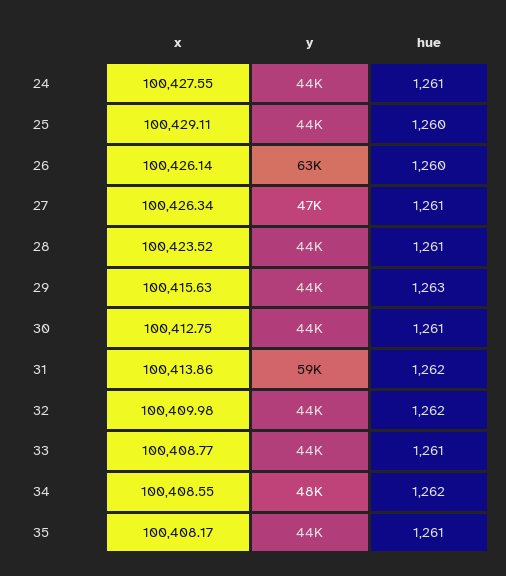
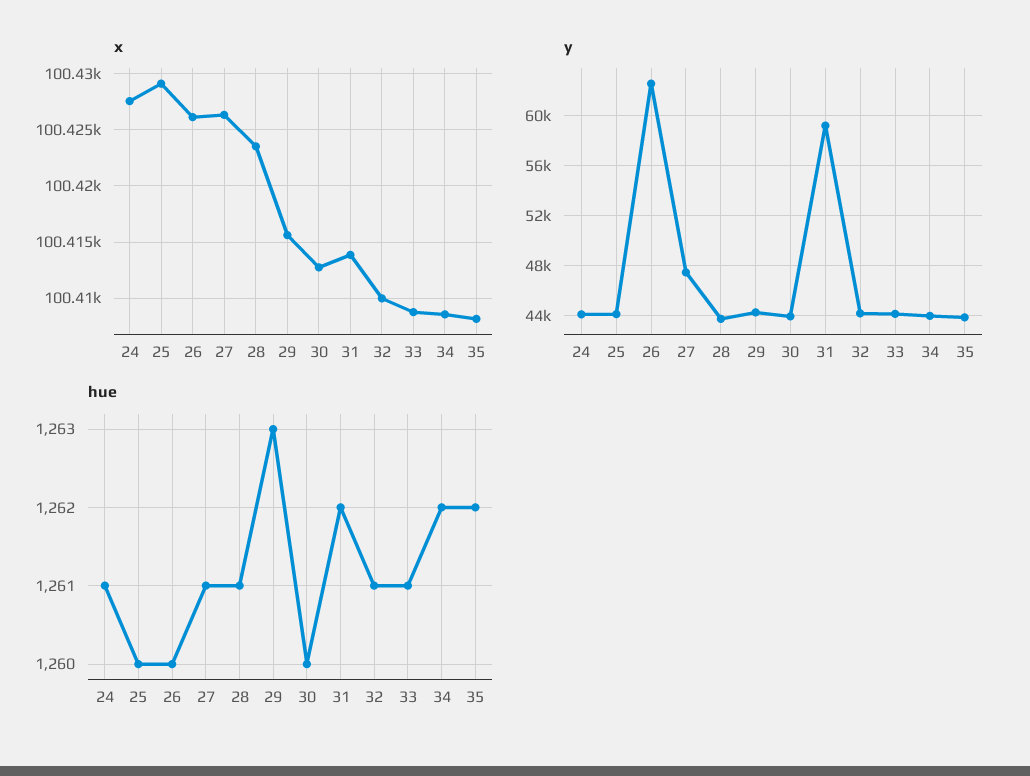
hue, 30: 1261 -> 1260
hue, 32: 1262 -> 1261
y, 34: 48000 -> 44000
hue, 35: 1261 -> 1262

